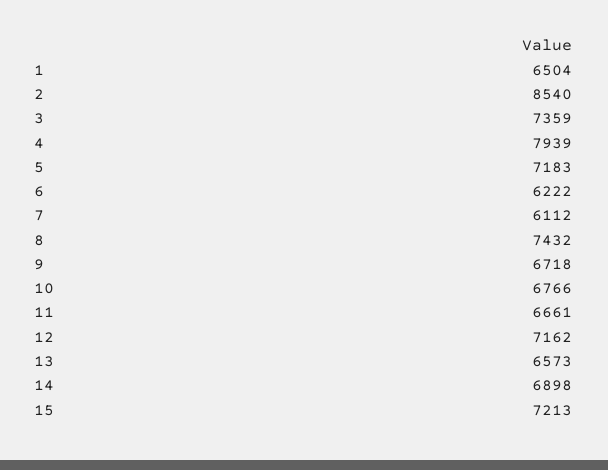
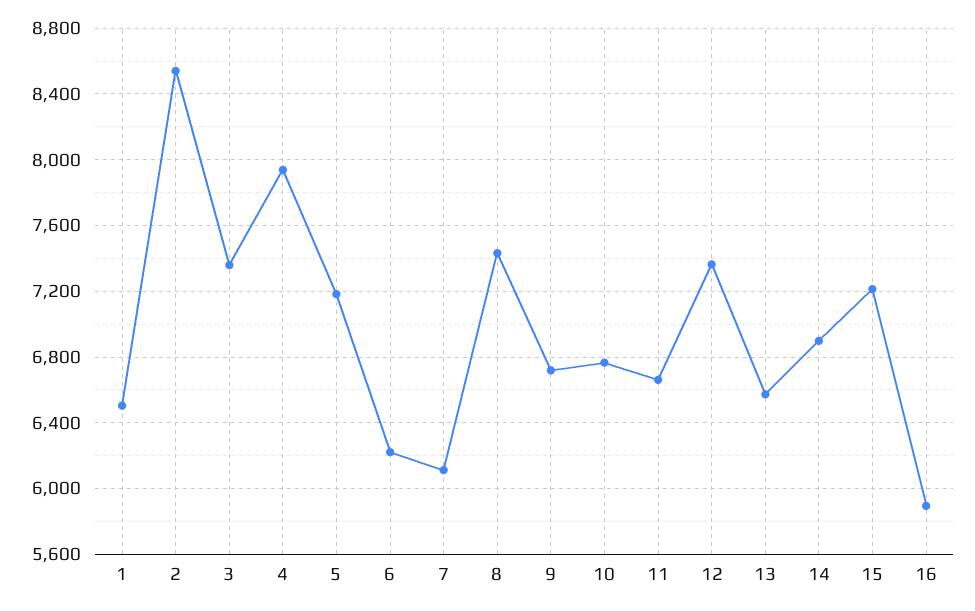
12: 7162 -> 7350
16: none -> 5900

